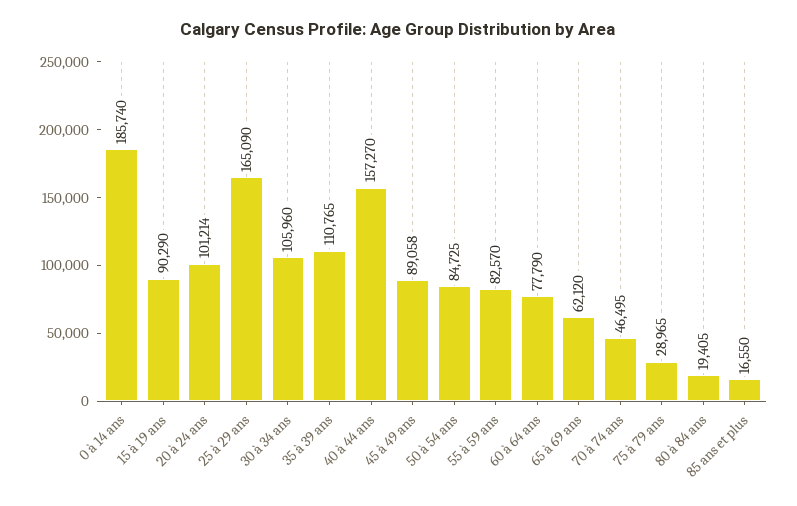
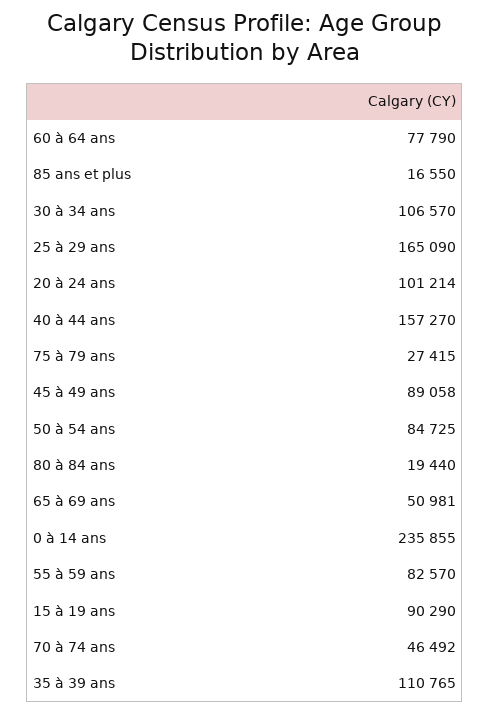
0 à 14 ans: 185740 -> 235855
30 à 34 ans: 105960 -> 106570
65 à 69 ans: 62120 -> 50981
70 à 74 ans: 46495 -> 46492
75 à 79 ans: 28965 -> 27415
80 à 84 ans: 19405 -> 19440

